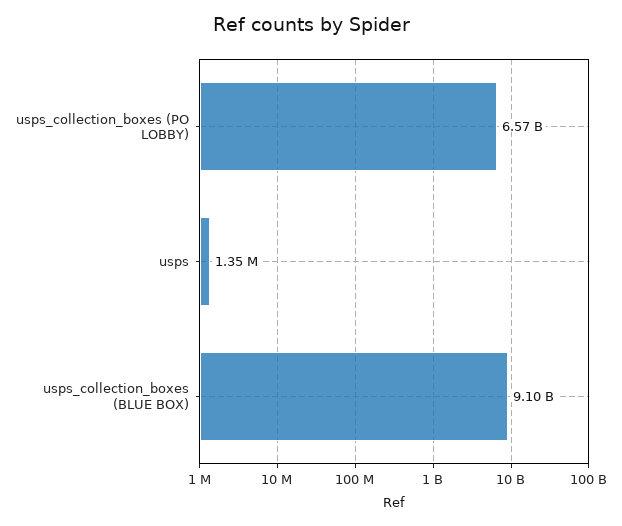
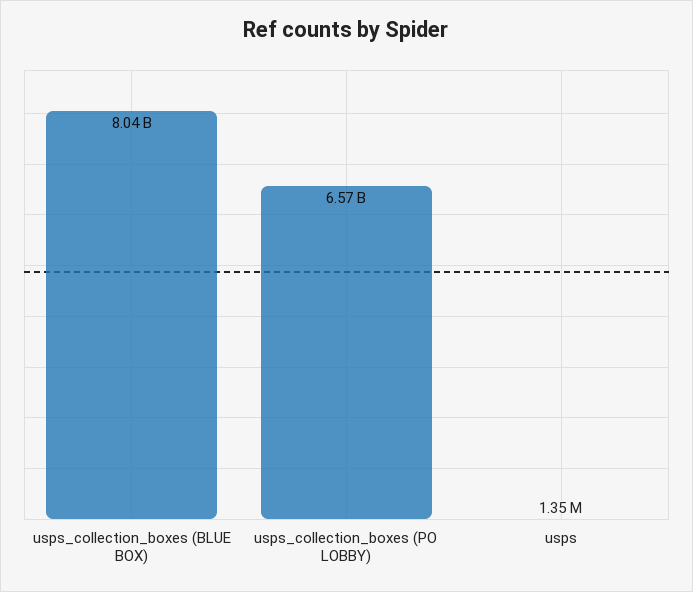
usps_collection_boxes (BLUE BOX): 9100000000 -> 8040000000

